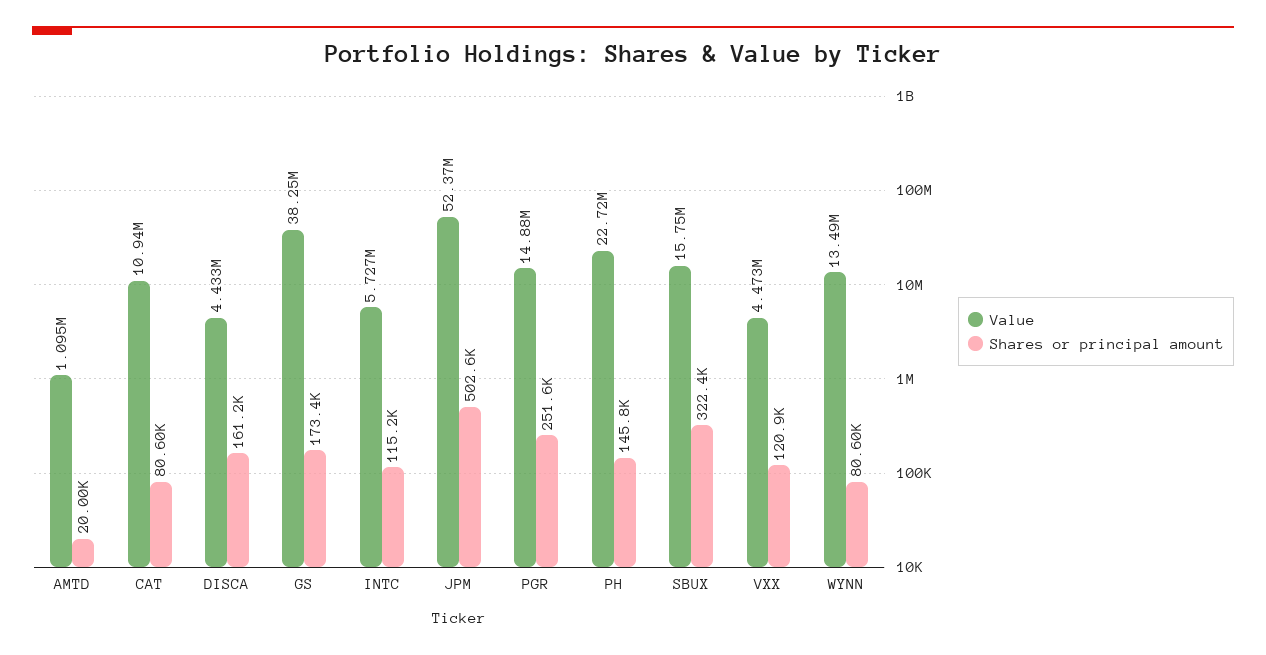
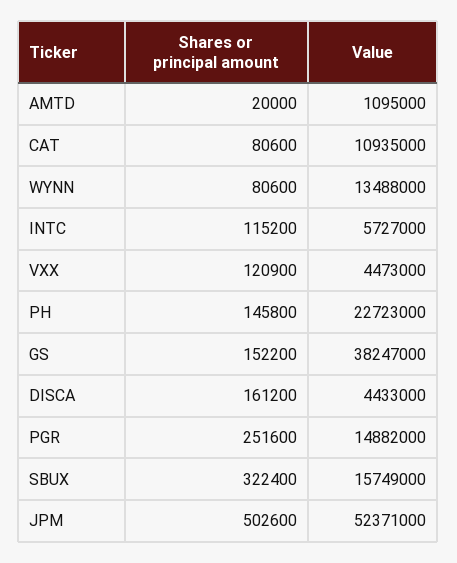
Shares or principal amount, GS: 173400 -> 152200

